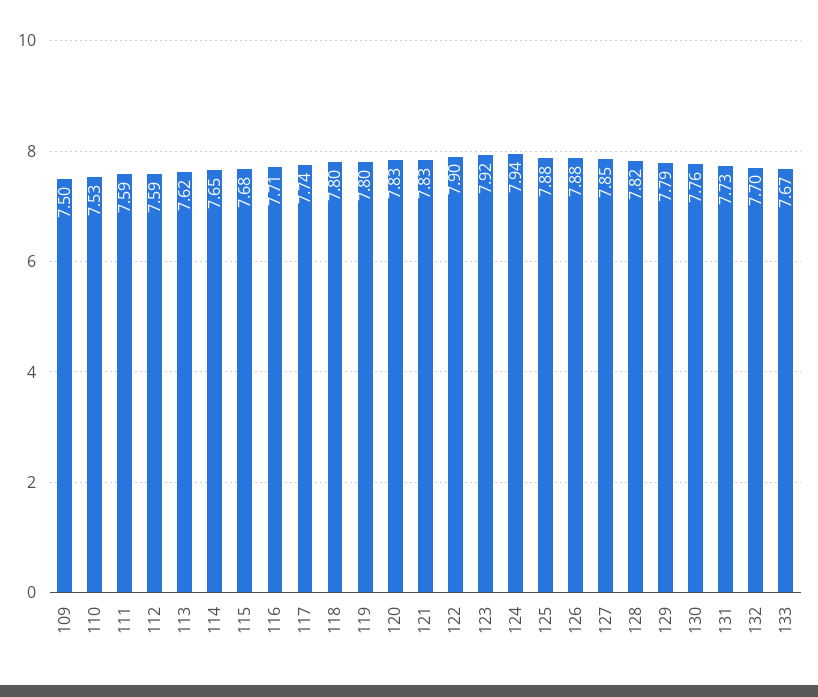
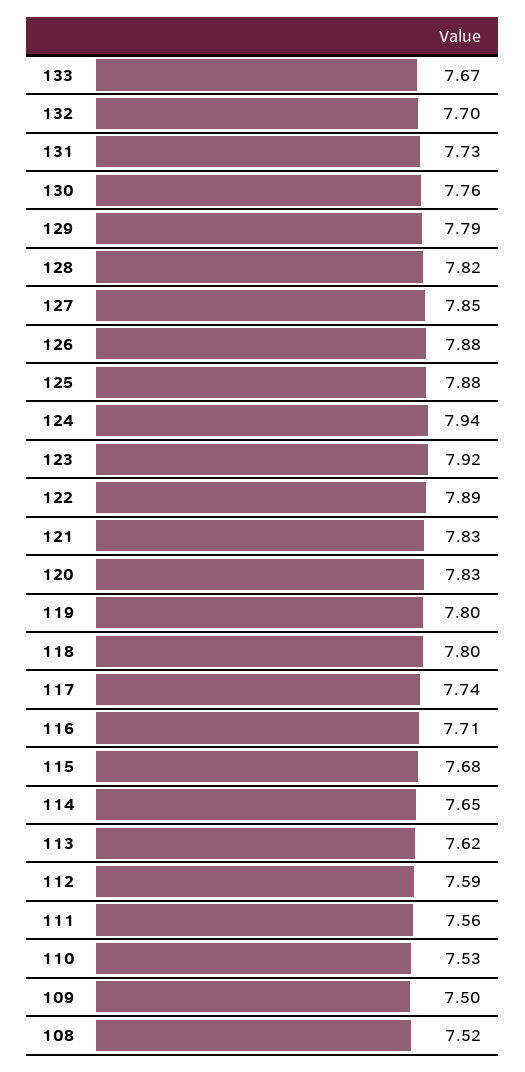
111: 7.59 -> 7.56
122: 7.9 -> 7.89
108: none -> 7.52

